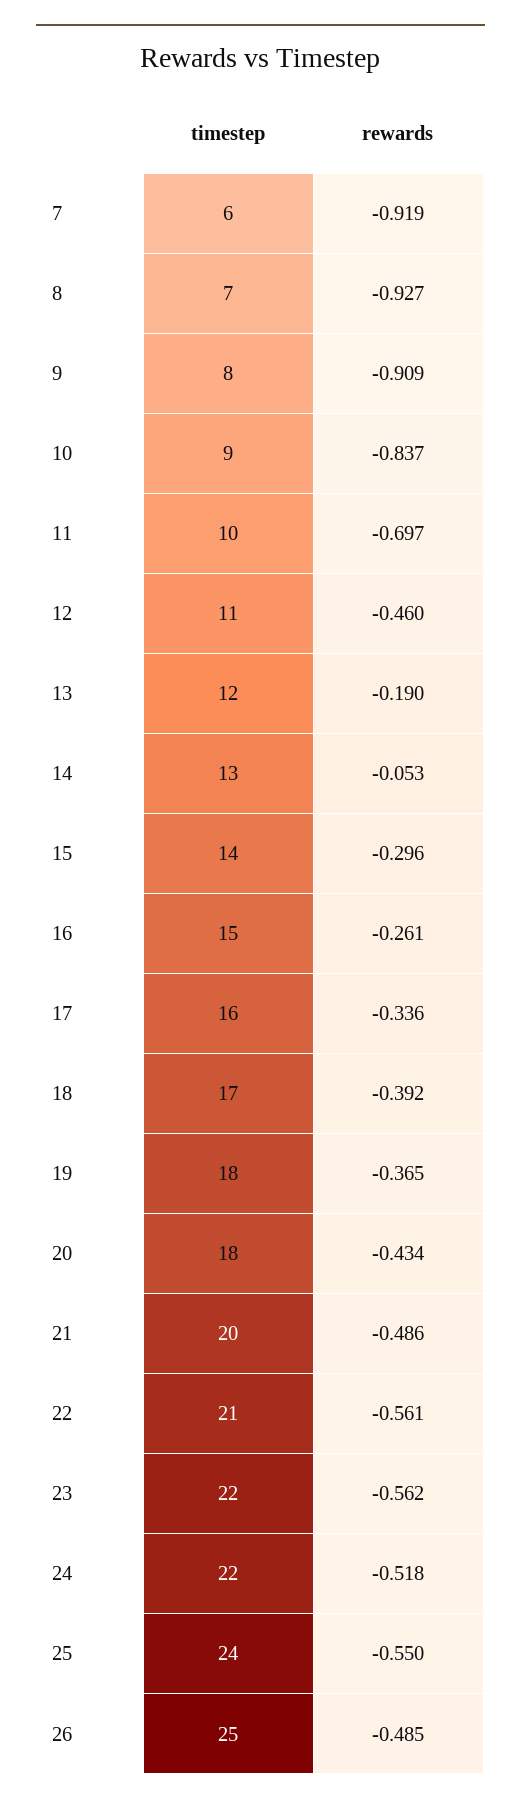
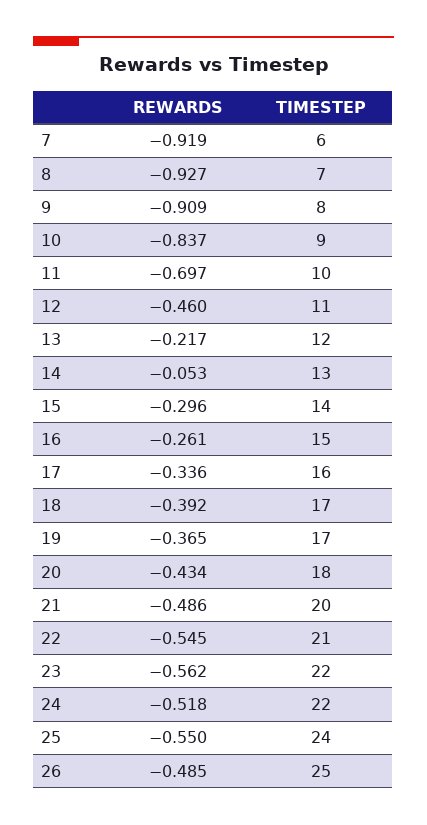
rewards, 13: -0.19 -> -0.217
timestep, 19: 18 -> 17
rewards, 22: -0.561 -> -0.545

